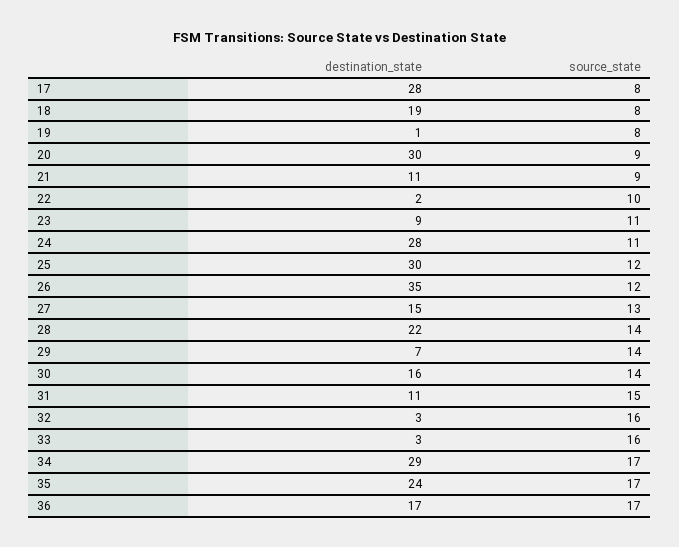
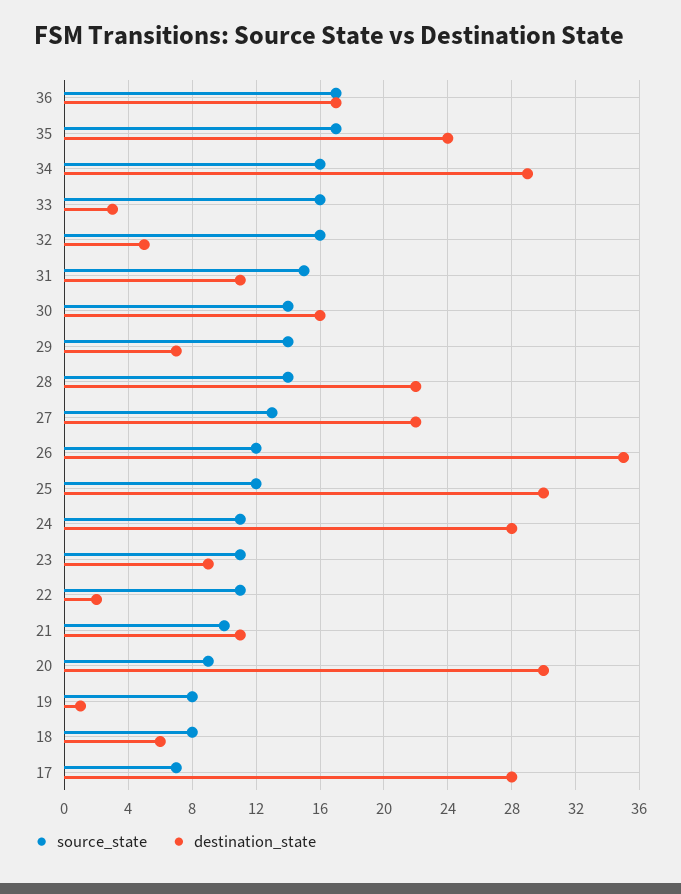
source_state, 17: 8 -> 7
destination_state, 18: 19 -> 6
source_state, 21: 9 -> 10
source_state, 22: 10 -> 11
destination_state, 27: 15 -> 22
destination_state, 32: 3 -> 5
source_state, 34: 17 -> 16

